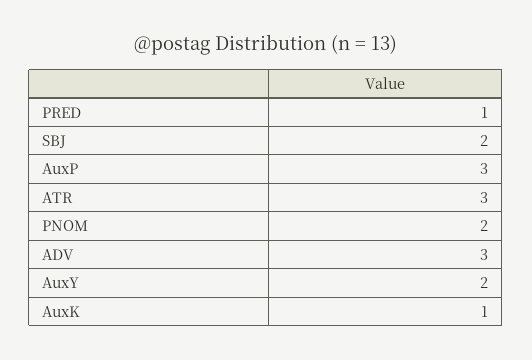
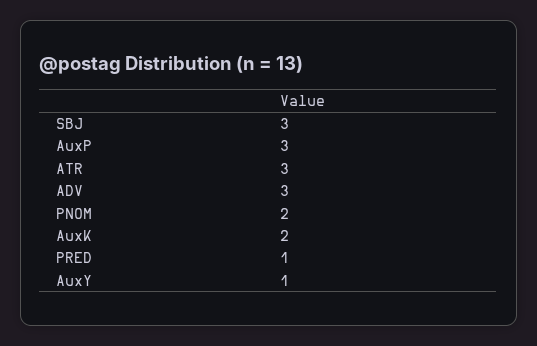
SBJ: 2 -> 3
AuxY: 2 -> 1
AuxK: 1 -> 2

